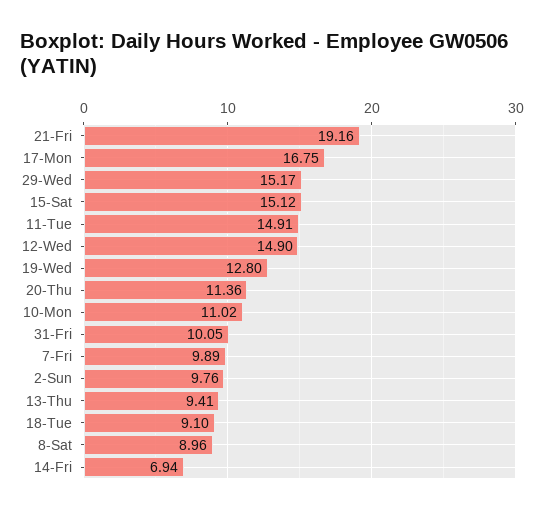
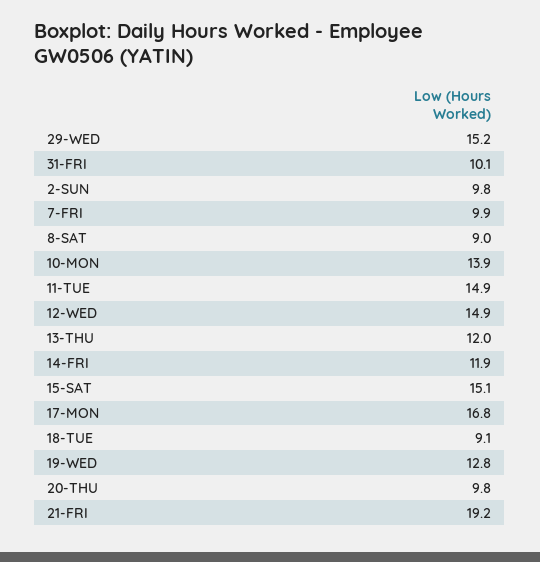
20-Thu: 11.36 -> 9.8
10-Mon: 11.02 -> 13.9
13-Thu: 9.41 -> 12
14-Fri: 6.94 -> 11.9

